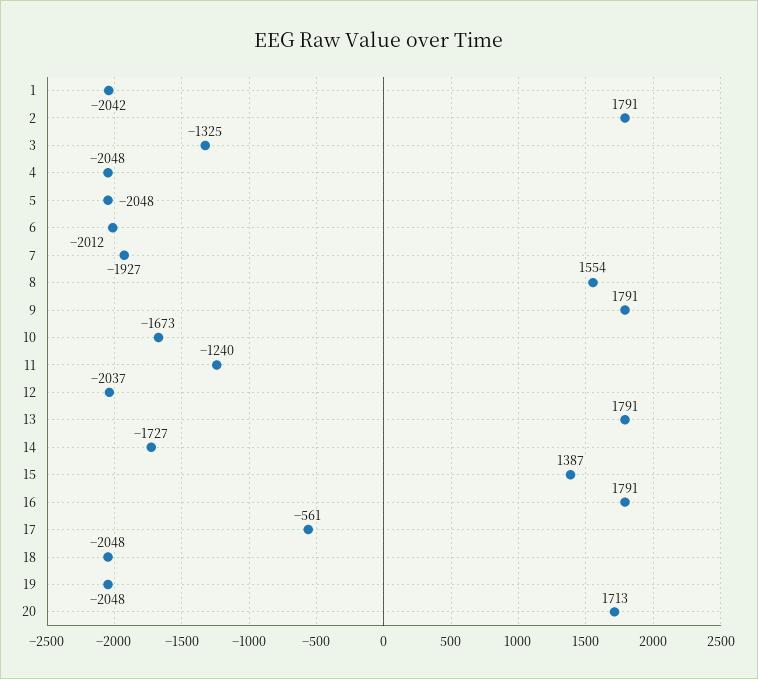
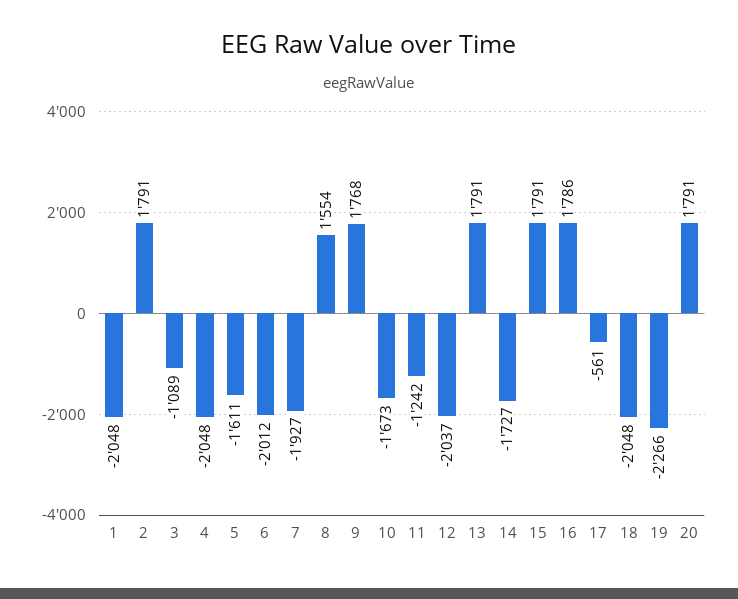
1: -2042 -> -2048
3: -1325 -> -1089
5: -2048 -> -1611
9: 1791 -> 1768
11: -1240 -> -1242
15: 1387 -> 1791
16: 1791 -> 1786
19: -2048 -> -2266
20: 1713 -> 1791

